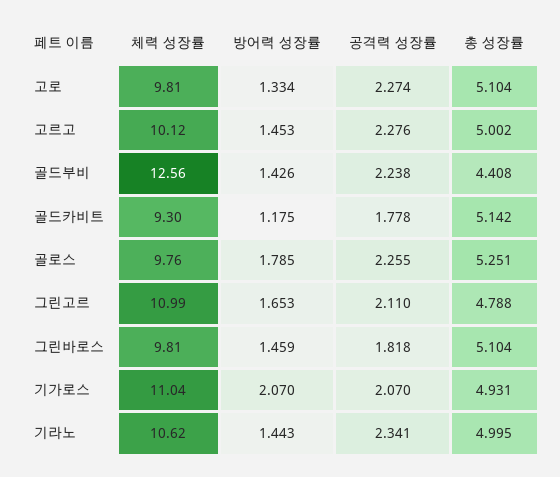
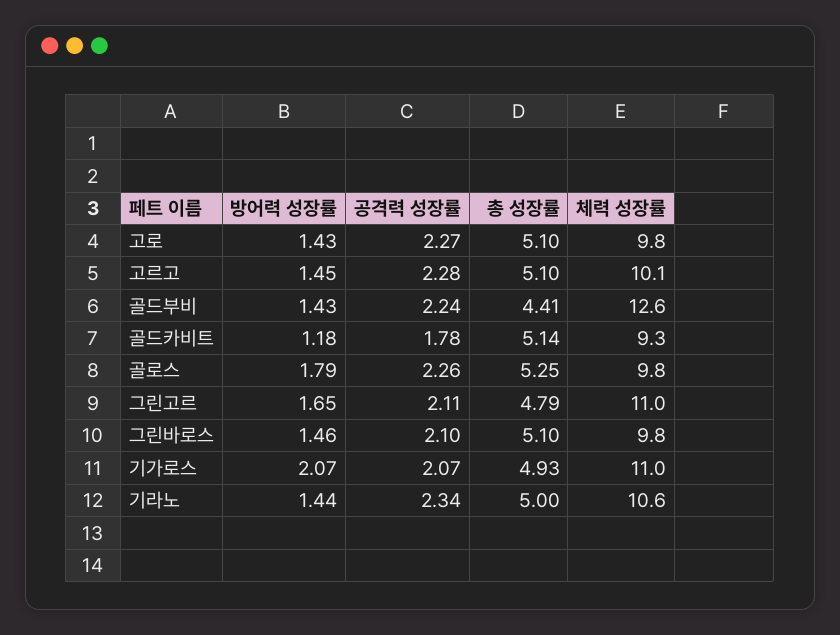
방어력 성장률, 고로: 1.334 -> 1.43
총 성장률, 고르고: 5.002 -> 5.1
공격력 성장률, 그린바로스: 1.818 -> 2.1

